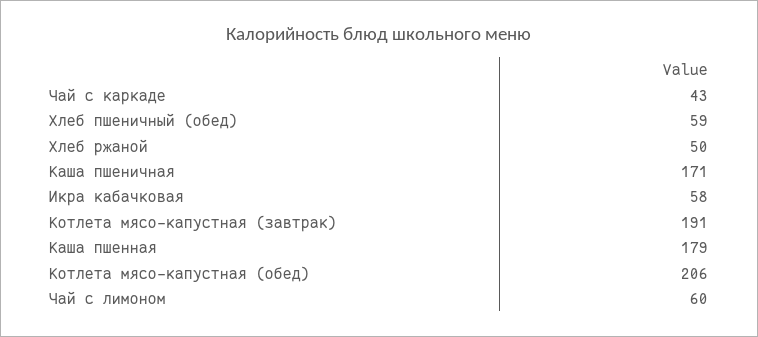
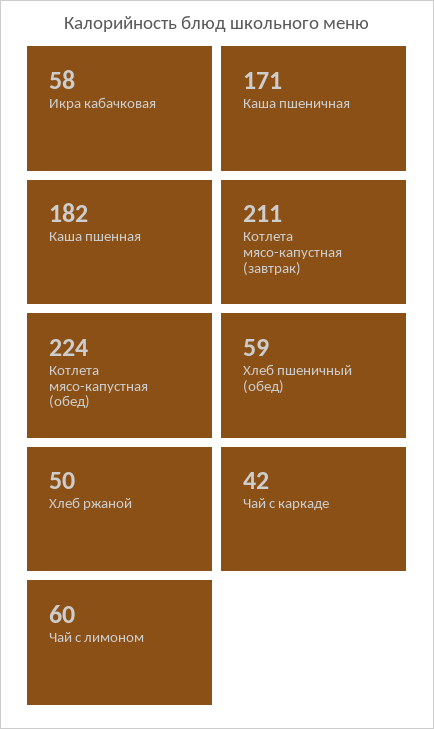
Чай с каркаде: 43 -> 42
Котлета мясо-капустная (завтрак): 191 -> 211
Каша пшенная: 179 -> 182
Котлета мясо-капустная (обед): 206 -> 224

